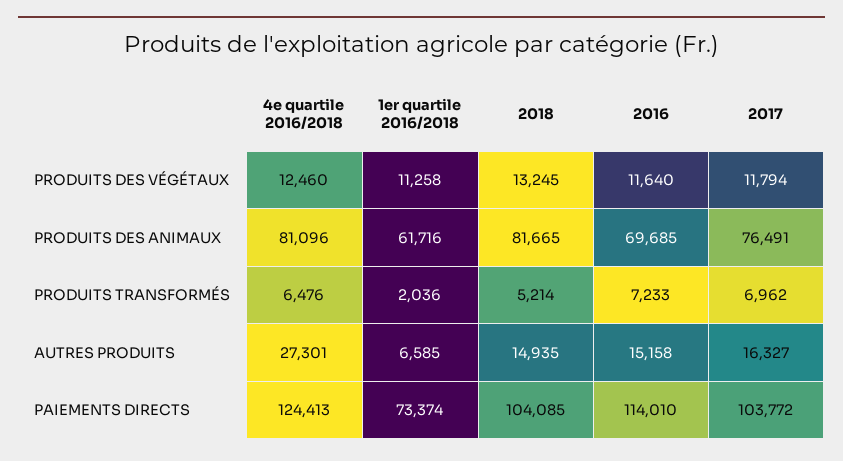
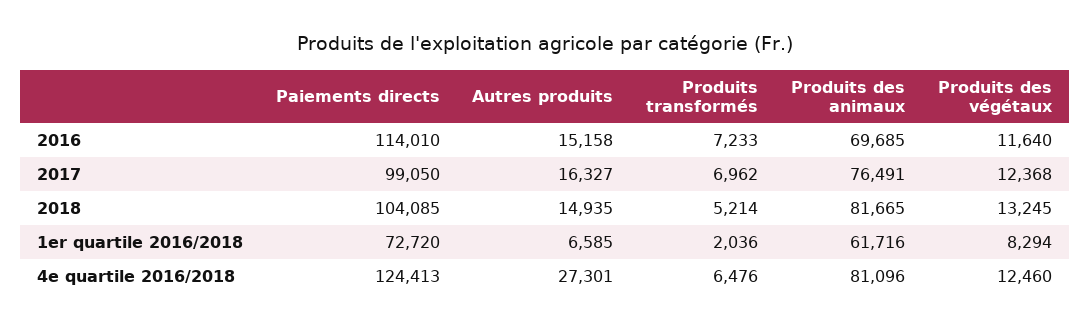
1er quartile 2016/2018, PRODUITS DES VÉGÉTAUX: 11258 -> 8294
2017, PRODUITS DES VÉGÉTAUX: 11794 -> 12368
1er quartile 2016/2018, PAIEMENTS DIRECTS: 73374 -> 72720
2017, PAIEMENTS DIRECTS: 103772 -> 99050

